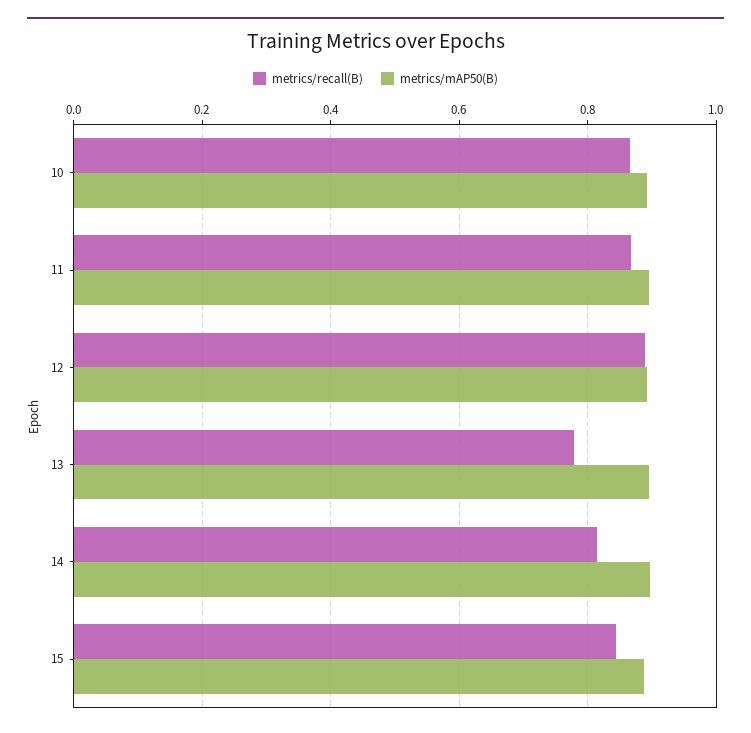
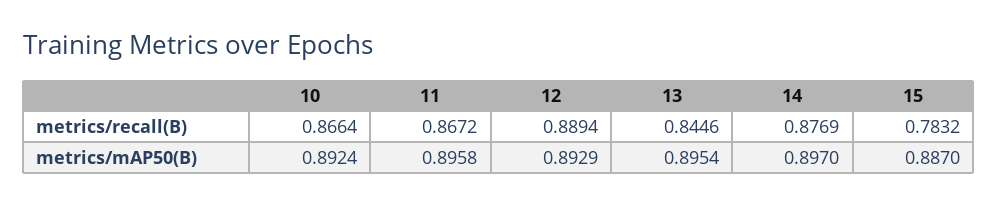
metrics/recall(B), 13: 0.78 -> 0.8446
metrics/recall(B), 14: 0.82 -> 0.8769
metrics/recall(B), 15: 0.84 -> 0.7832

